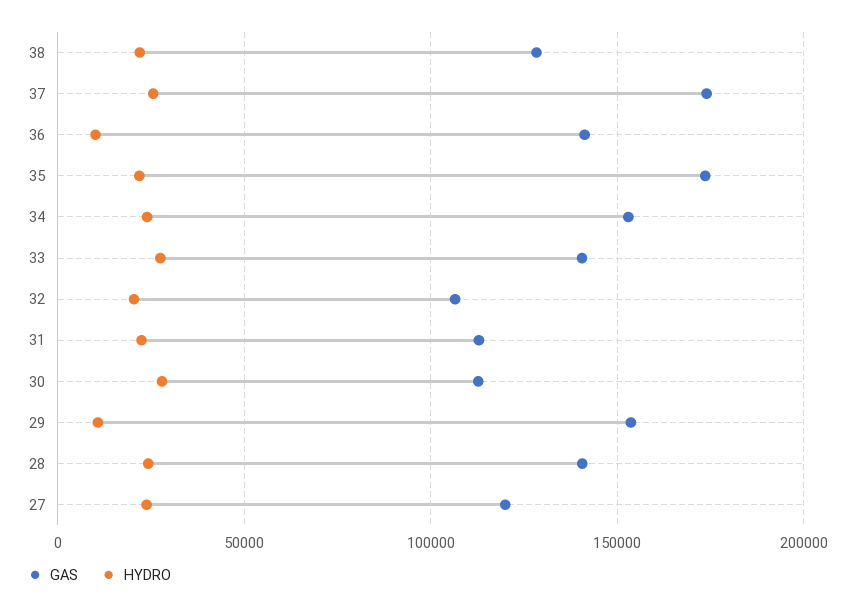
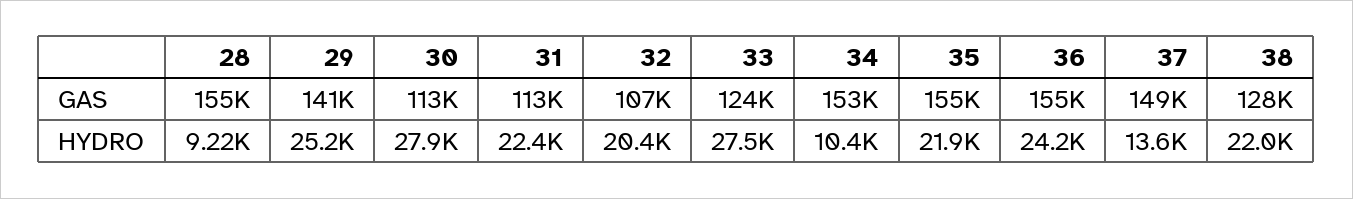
GAS, 37: 175000 -> 149000
HYDRO, 37: 25000 -> 13600
GAS, 36: 140000 -> 155000
HYDRO, 36: 10000 -> 24200
GAS, 35: 175000 -> 155000
HYDRO, 34: 25000 -> 10400
GAS, 33: 140000 -> 124000
GAS, 29: 155000 -> 141000
HYDRO, 29: 10000 -> 25200
GAS, 28: 140000 -> 155000
HYDRO, 28: 25000 -> 9220
GAS, 27: 120000 -> none
HYDRO, 27: 25000 -> none

